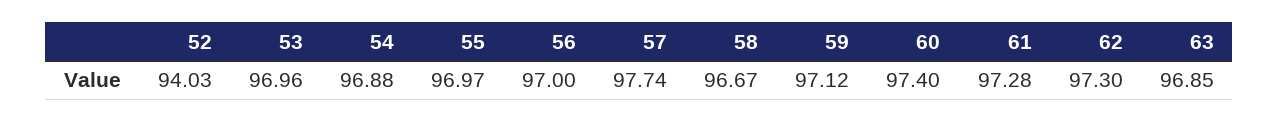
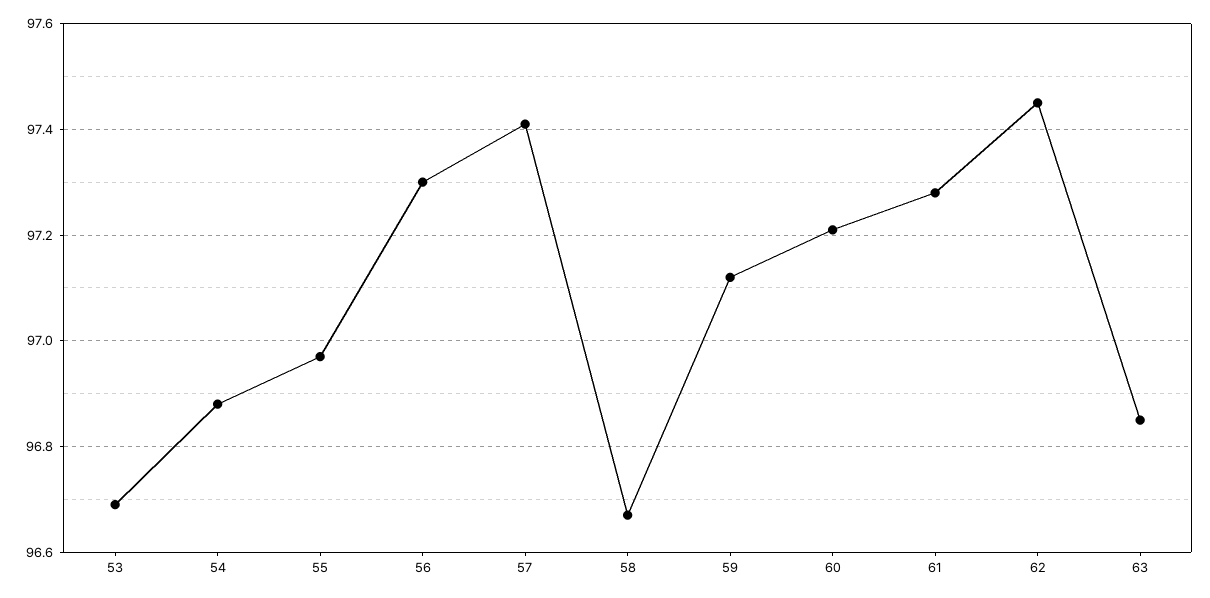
52: 94.03 -> none
53: 96.96 -> 96.7
56: 97 -> 97.3
57: 97.74 -> 97.4
60: 97.4 -> 97.2
62: 97.3 -> 97.45

